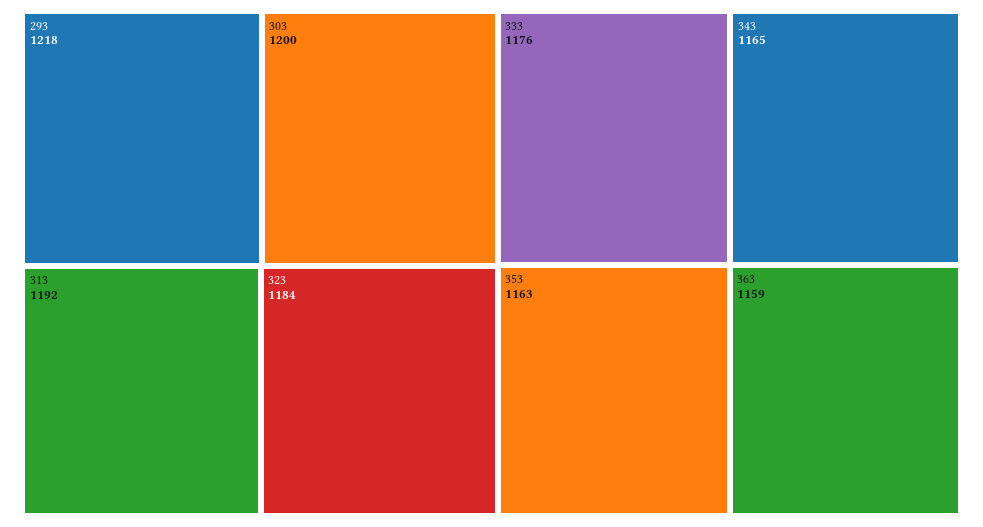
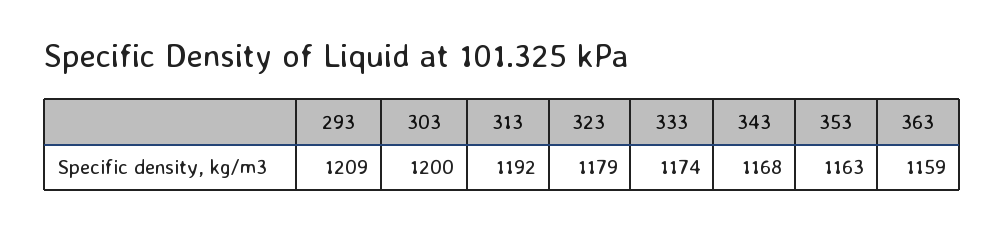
293: 1218 -> 1209
323: 1184 -> 1179
333: 1176 -> 1174
343: 1165 -> 1168

